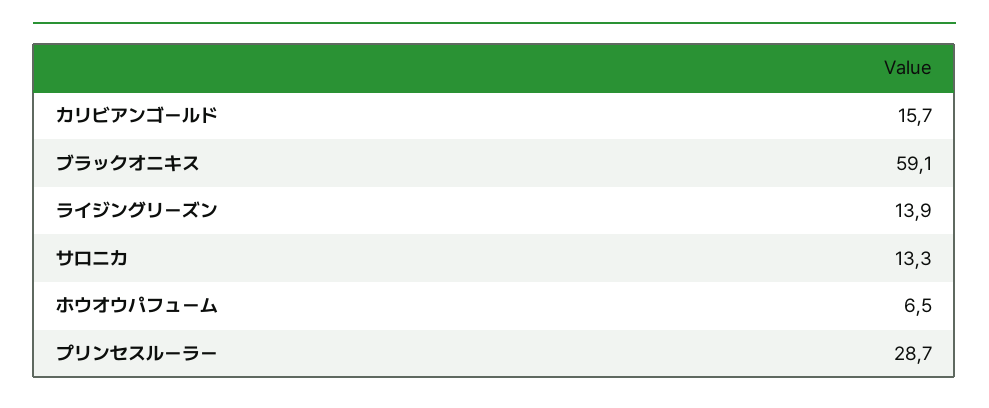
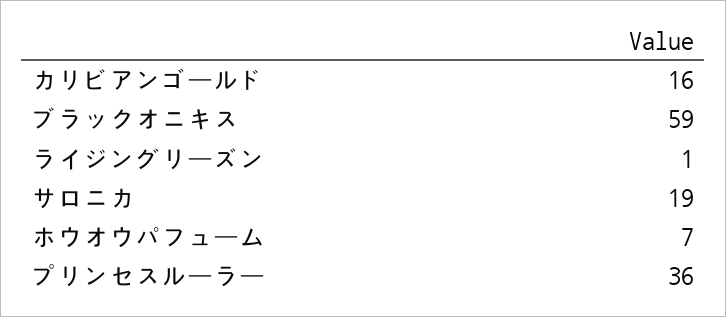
ライジングリーズン: 13.9 -> 1
サロニカ: 13.3 -> 19
プリンセスルーラー: 28.7 -> 36

